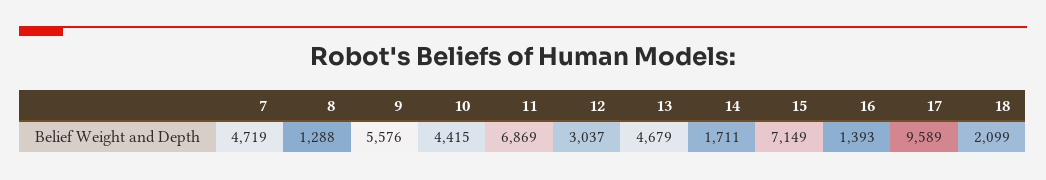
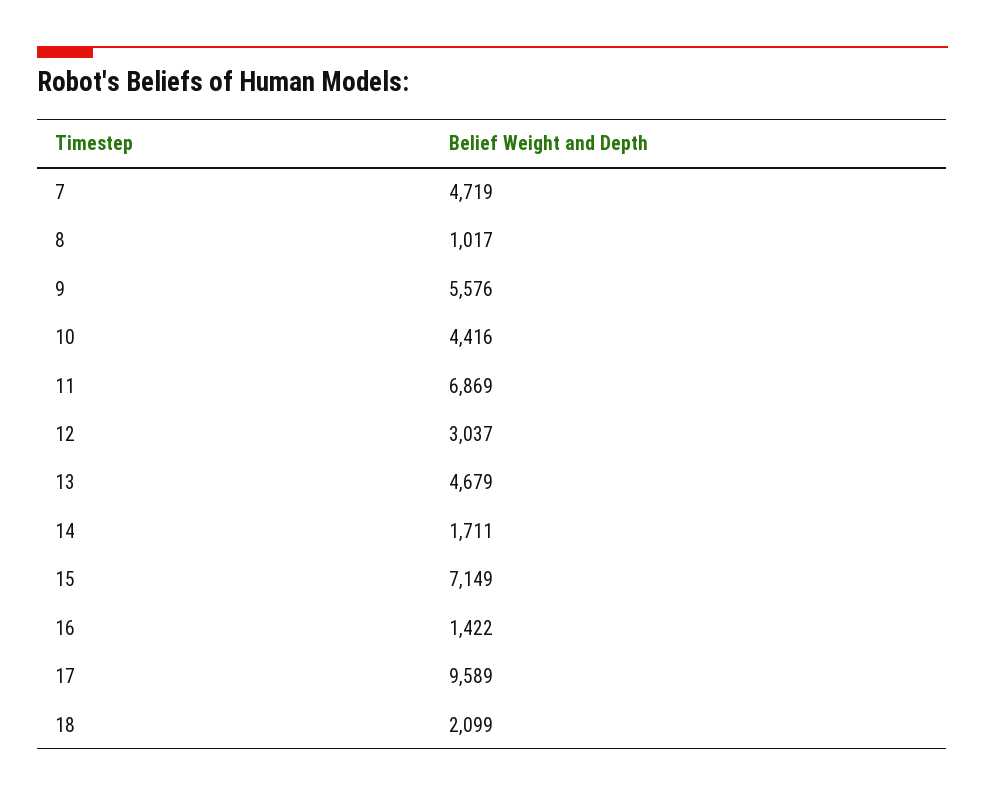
8: 1288 -> 1017
10: 4415 -> 4416
16: 1393 -> 1422

